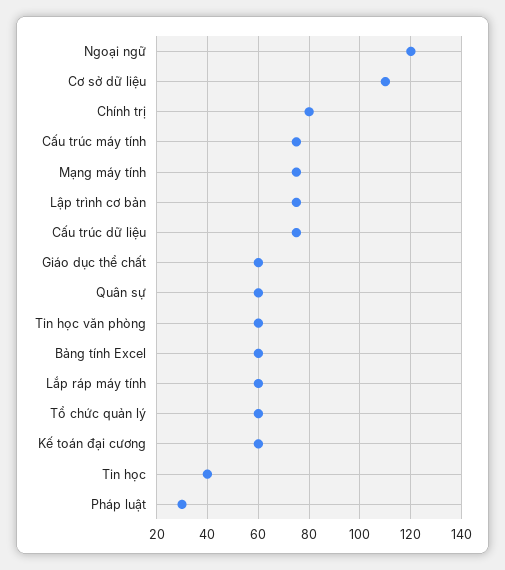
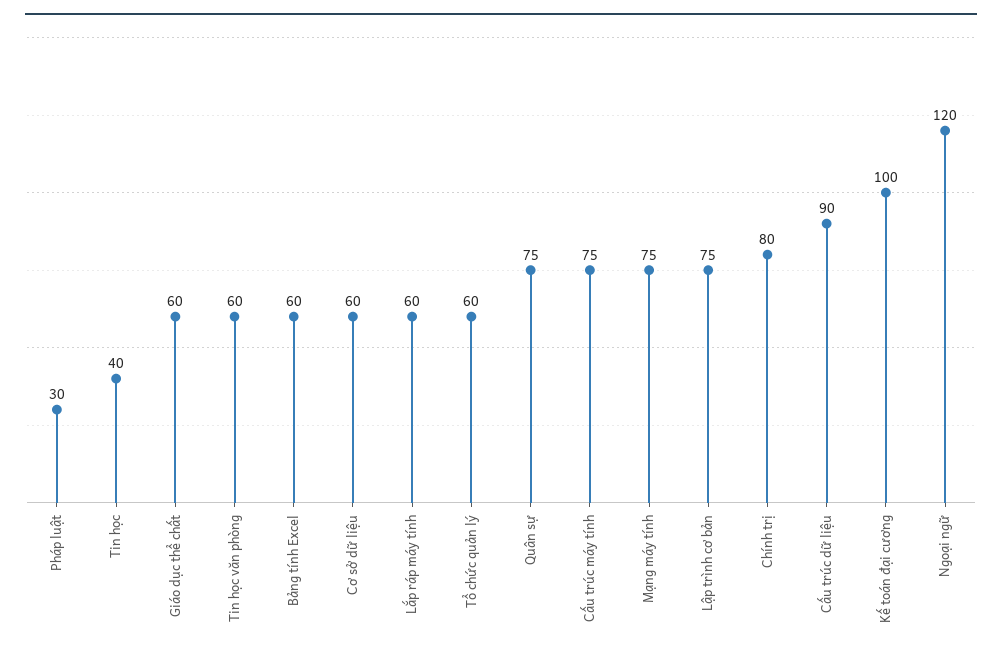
Cơ sở dữ liệu: 110 -> 60
Cấu trúc dữ liệu: 75 -> 90
Quân sự: 60 -> 75
Kế toán đại cương: 60 -> 100

